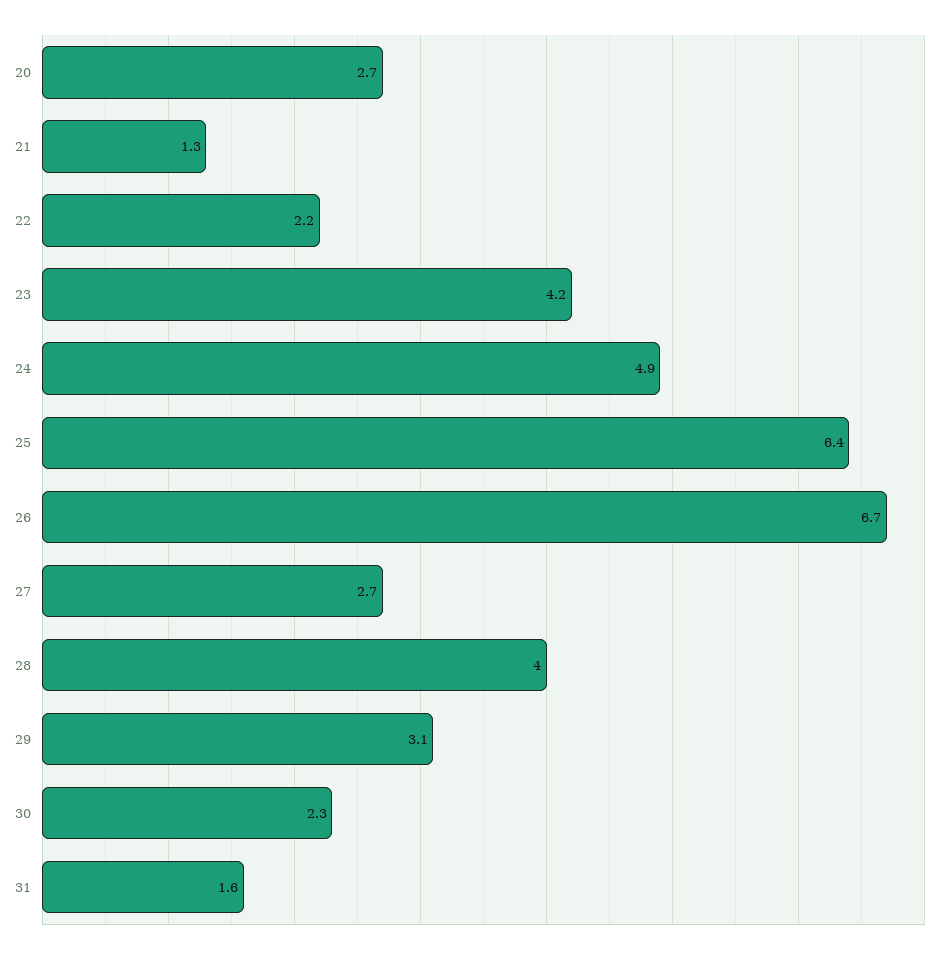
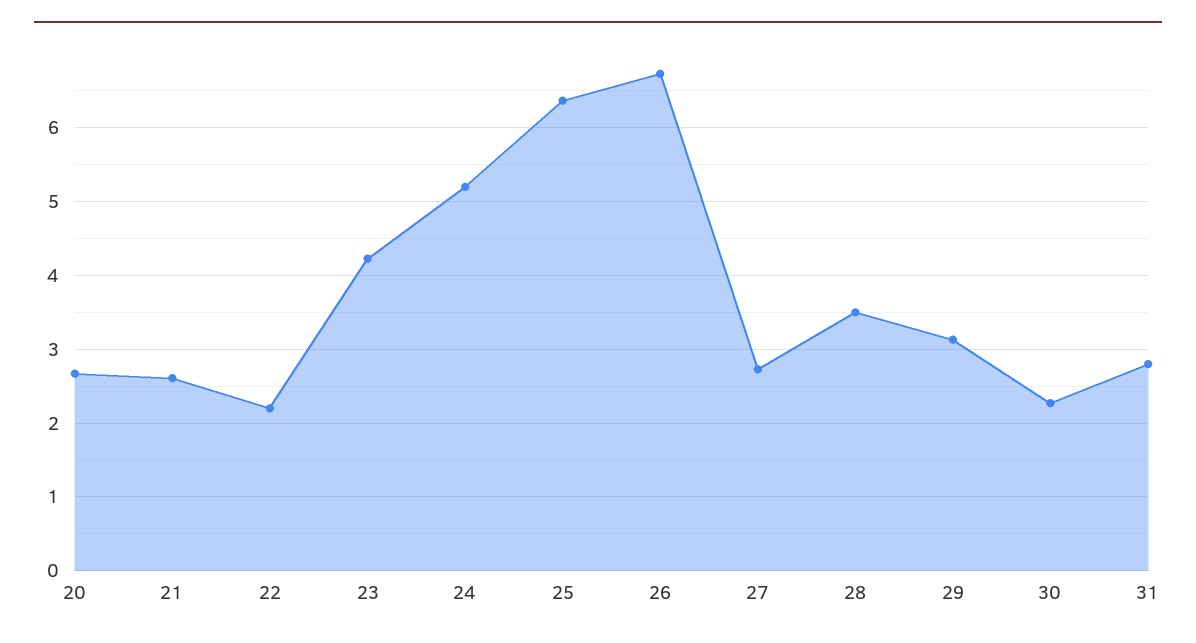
21: 1.3 -> 2.6
24: 4.9 -> 5.2
28: 4 -> 3.5
31: 1.6 -> 2.8

